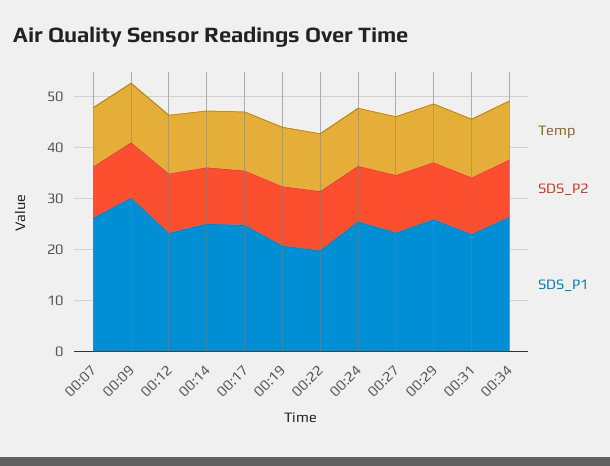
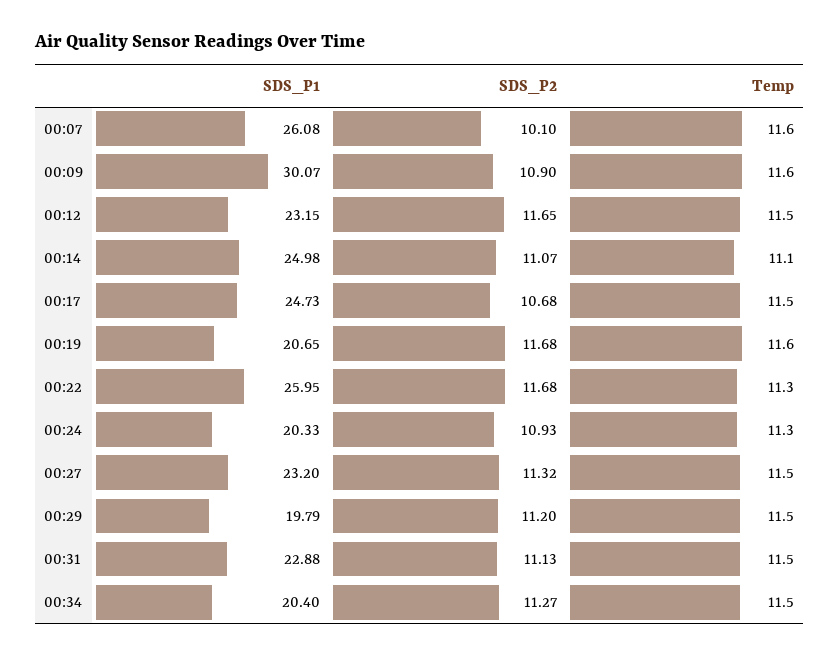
SDS_P1, 00:22: 20 -> 25.95
SDS_P1, 00:24: 26 -> 20.33
SDS_P1, 00:29: 26 -> 19.79
SDS_P1, 00:34: 26 -> 20.4

